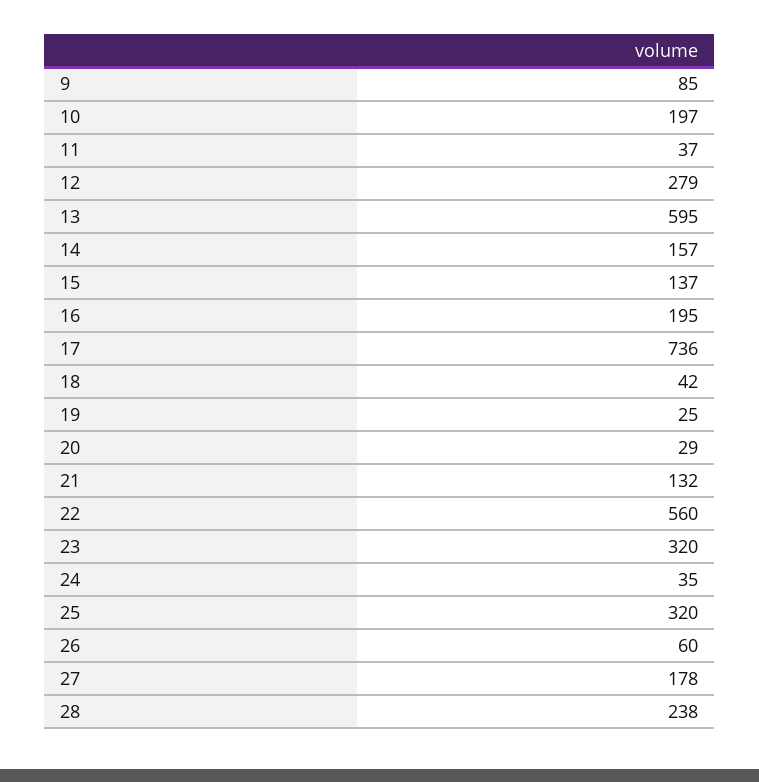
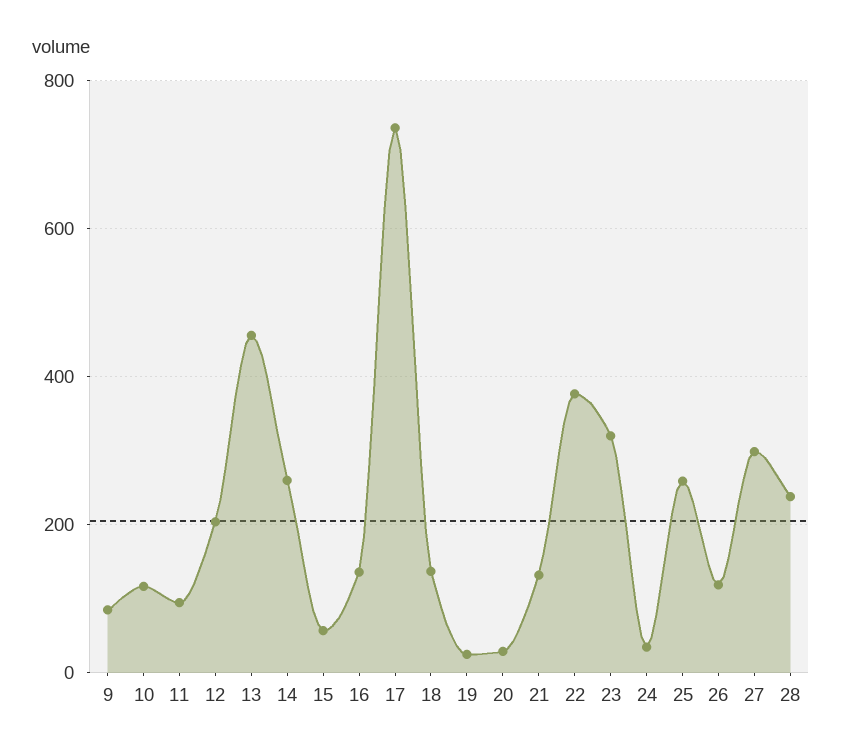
10: 197 -> 120
11: 37 -> 100
12: 279 -> 200
13: 595 -> 460
14: 157 -> 260
15: 137 -> 60
16: 195 -> 140
18: 42 -> 140
22: 560 -> 380
25: 320 -> 260
26: 60 -> 120
27: 178 -> 300

